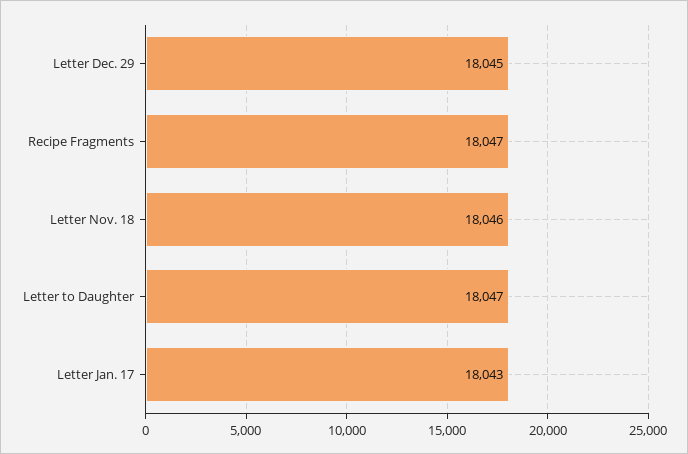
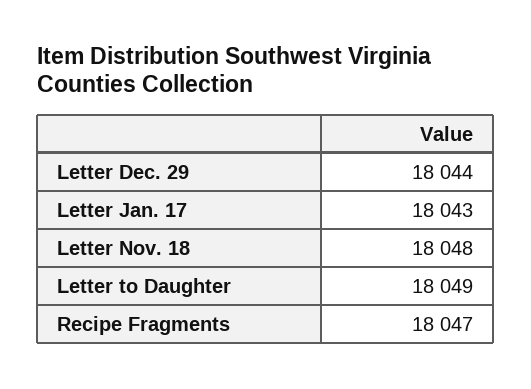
Letter Dec. 29: 18045 -> 18044
Letter Nov. 18: 18046 -> 18048
Letter to Daughter: 18047 -> 18049

